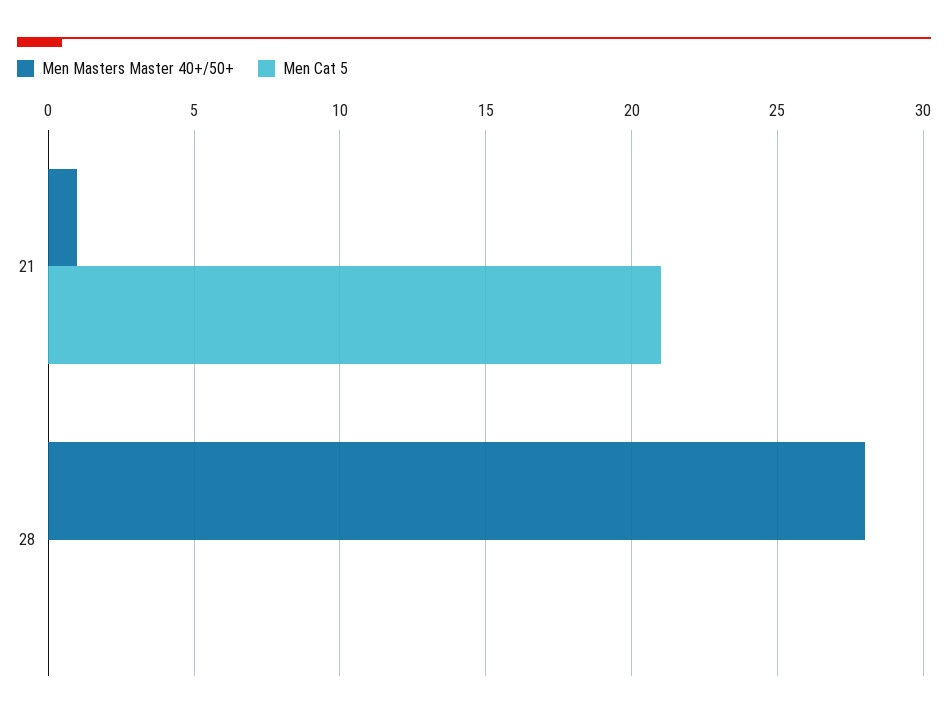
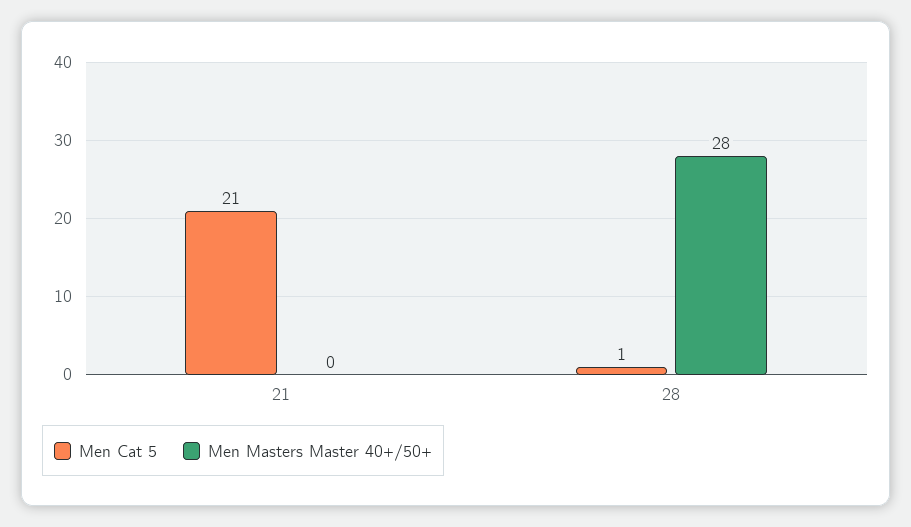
Men Masters Master 40+/50+, 21: 1 -> 0
Men Cat 5, 28: 0 -> 1

